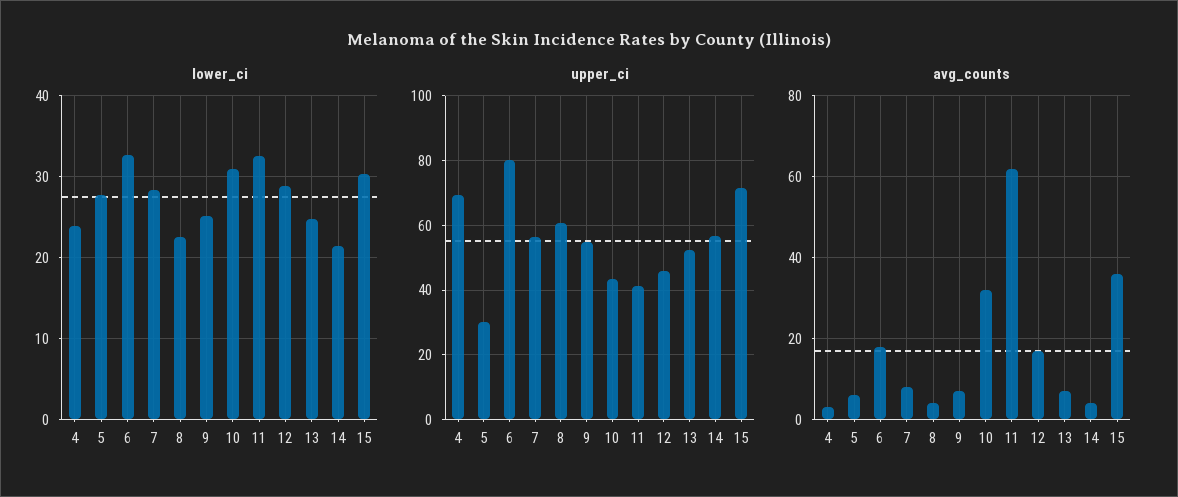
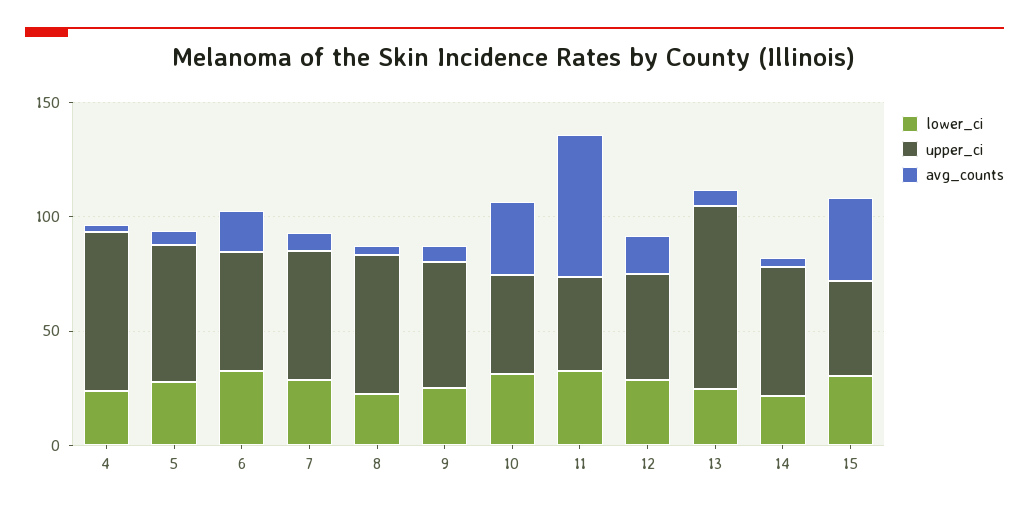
upper_ci, 5: 30 -> 60
upper_ci, 6: 80 -> 50
upper_ci, 13: 52 -> 80
upper_ci, 15: 72 -> 40

